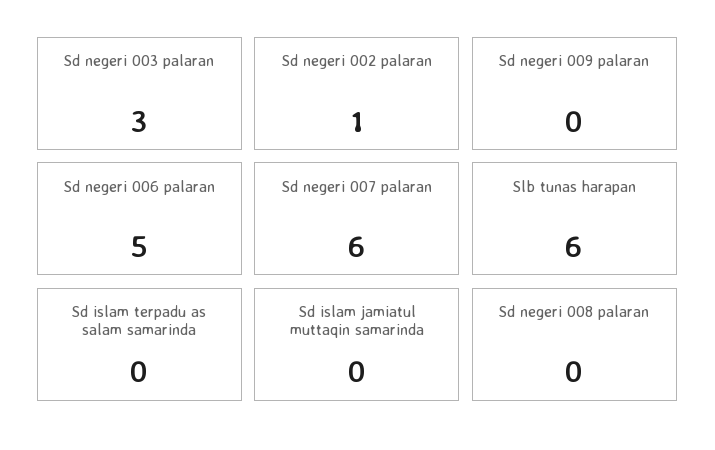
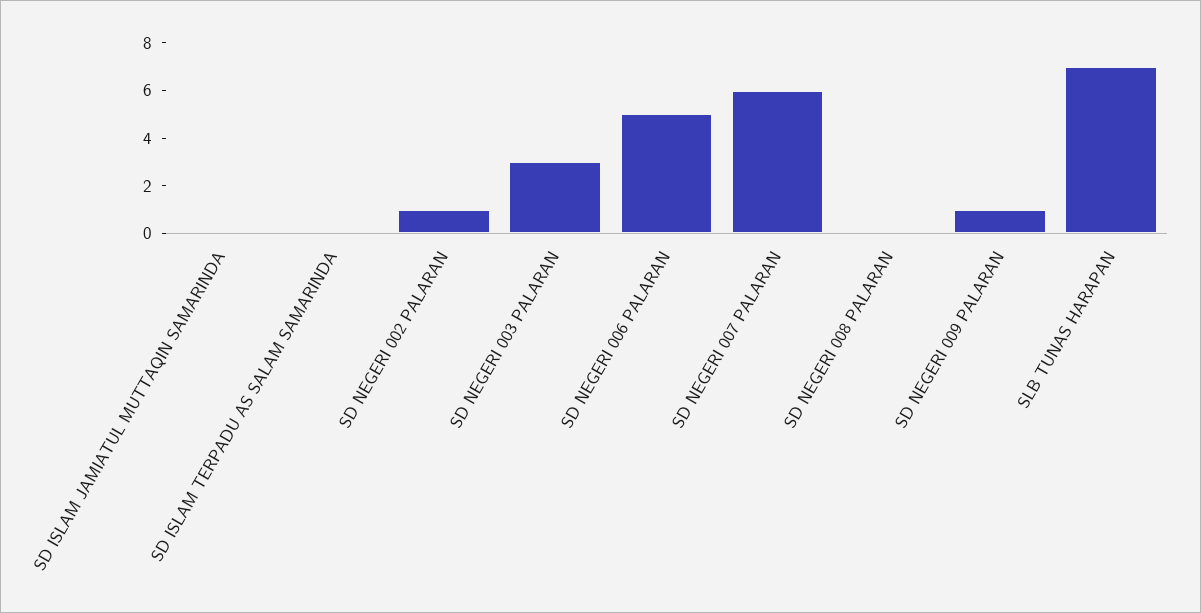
Sd negeri 009 palaran: 0 -> 1
Slb tunas harapan: 6 -> 7

